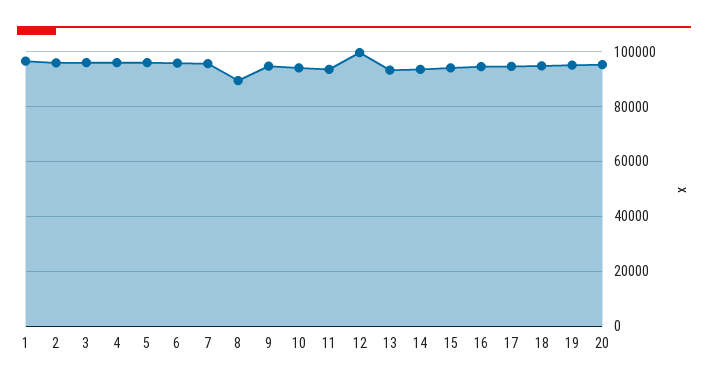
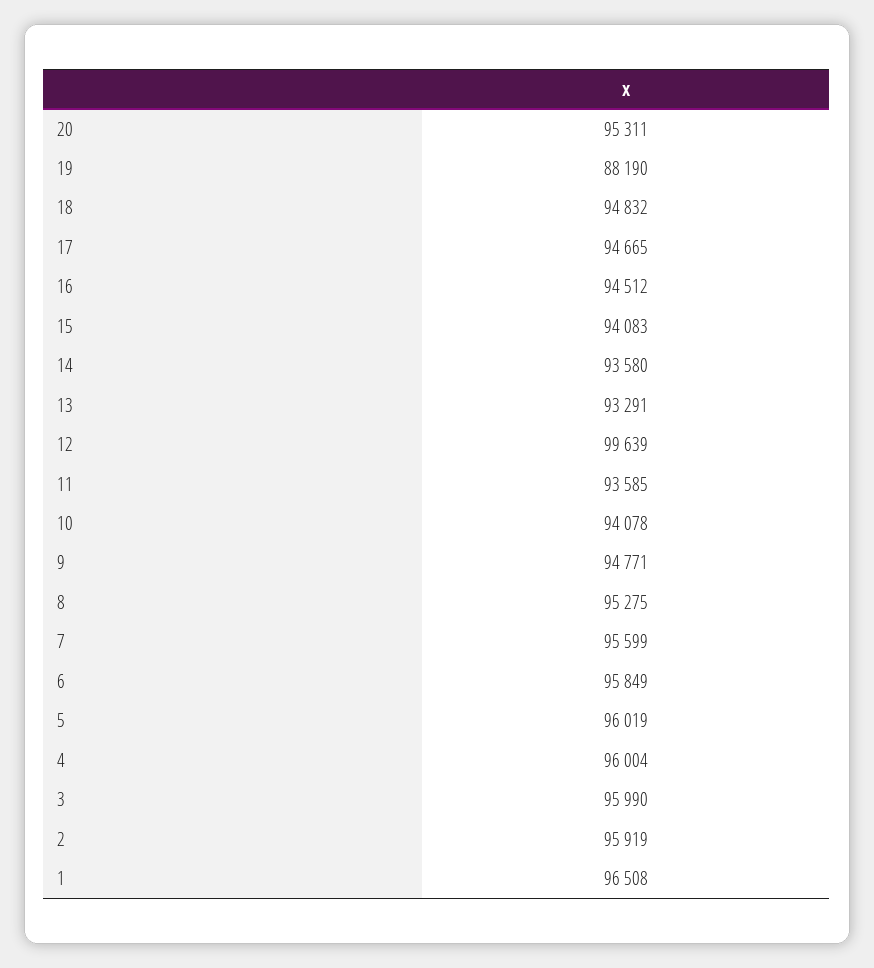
8: 90000 -> 95275
19: 95000 -> 88190

